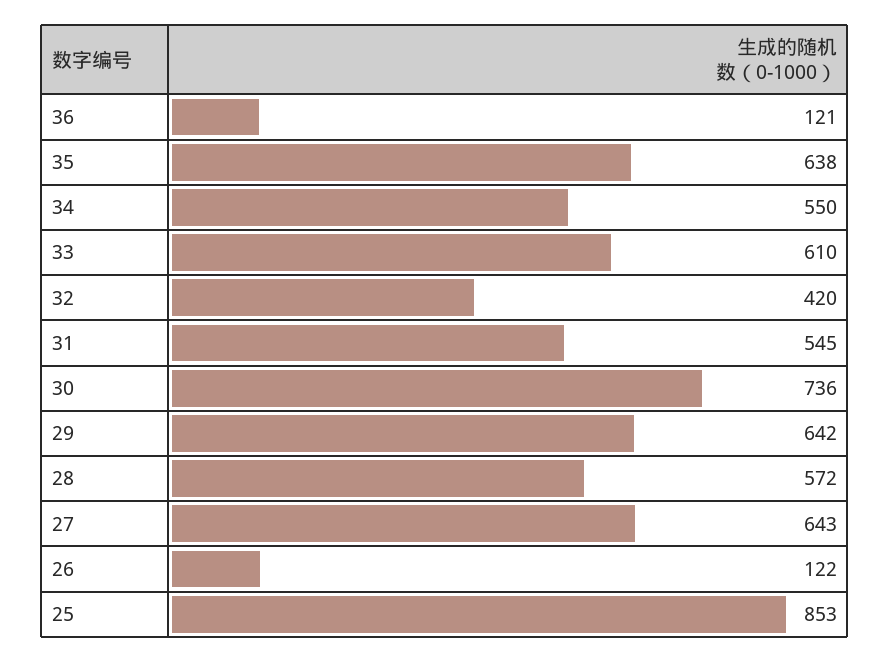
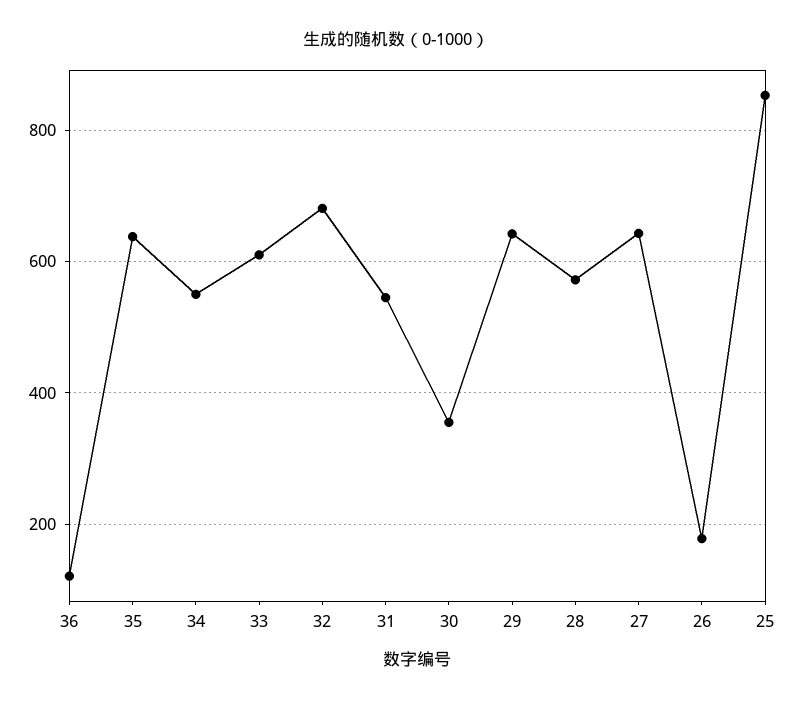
32: 420 -> 680
30: 736 -> 360
26: 122 -> 180

